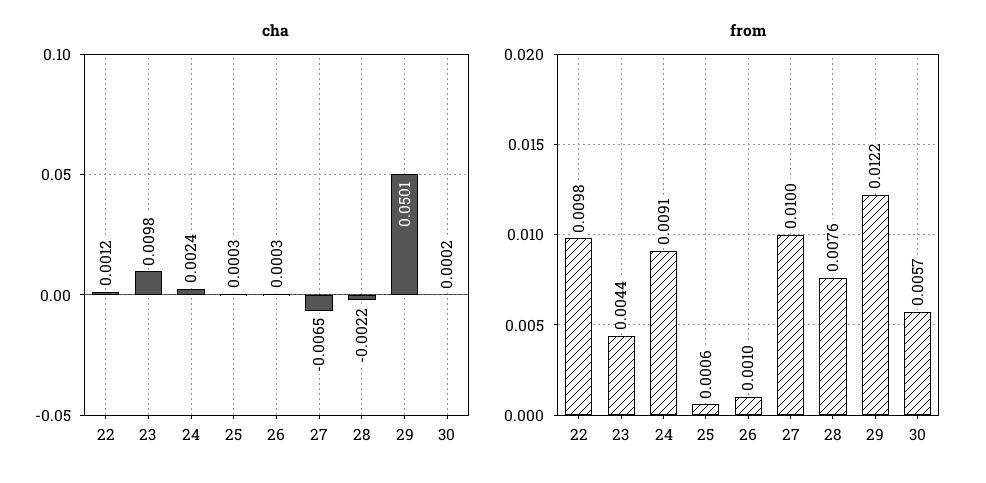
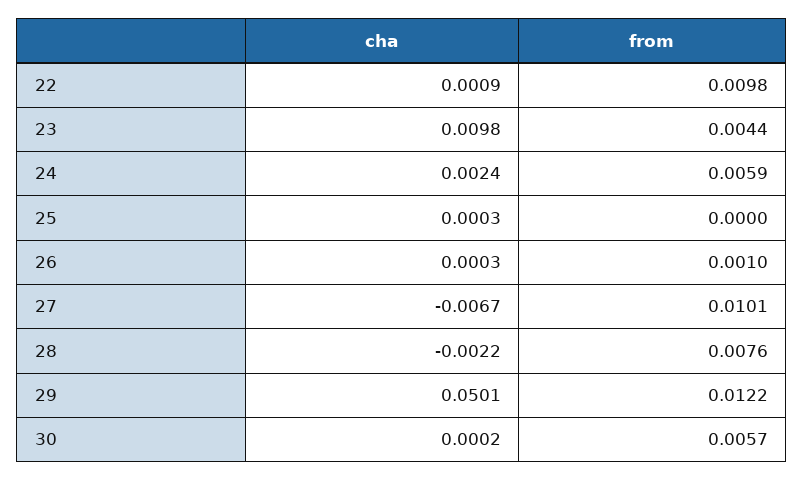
cha, 22: 0.0012 -> 0.0009
cha, 27: -0.0065 -> -0.0067
from, 24: 0.0091 -> 0.0059
from, 25: 0.0006 -> 0
from, 27: 0.01 -> 0.0101

